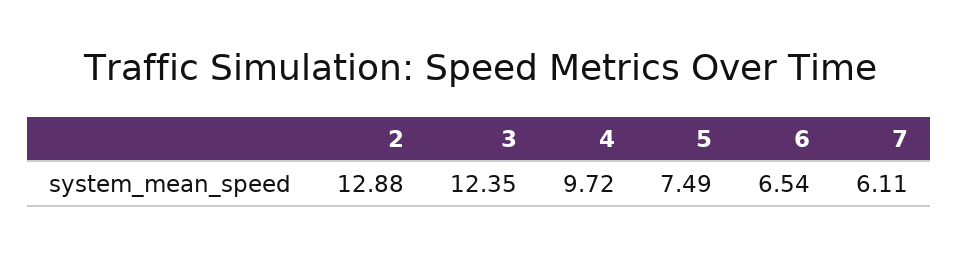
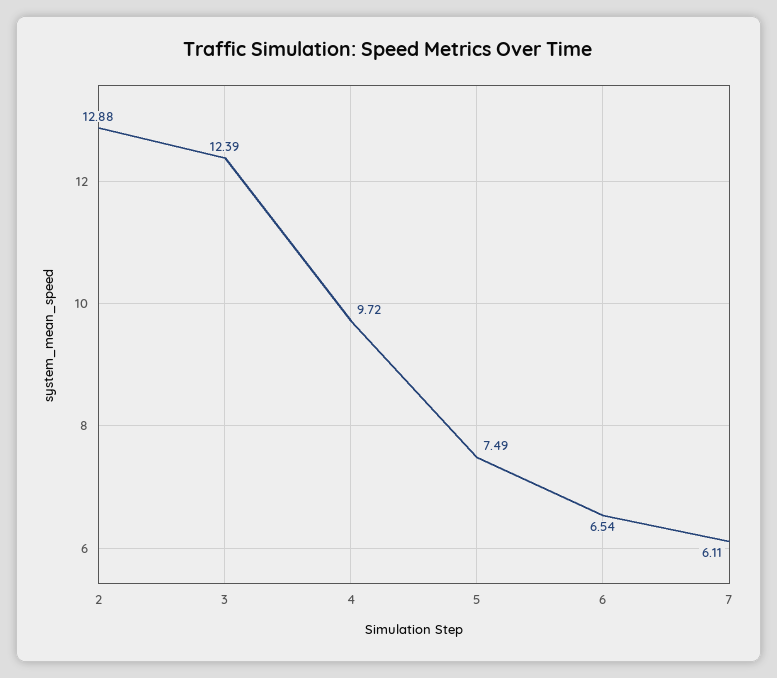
3: 12.35 -> 12.39

